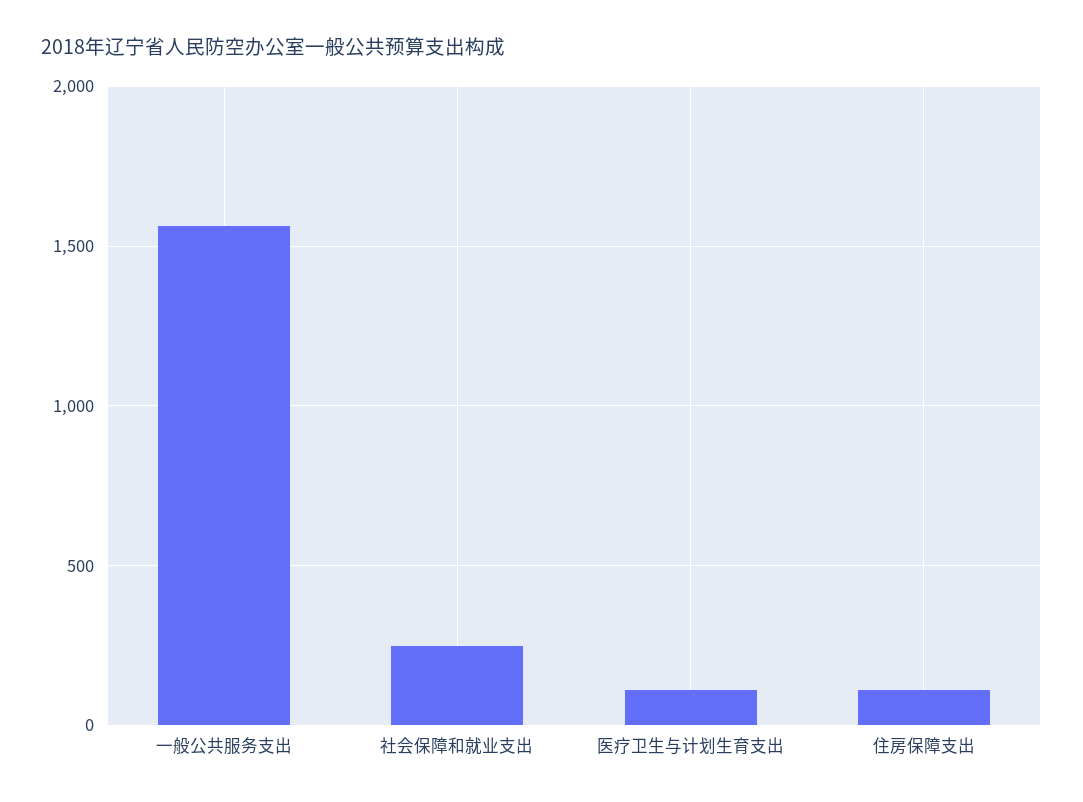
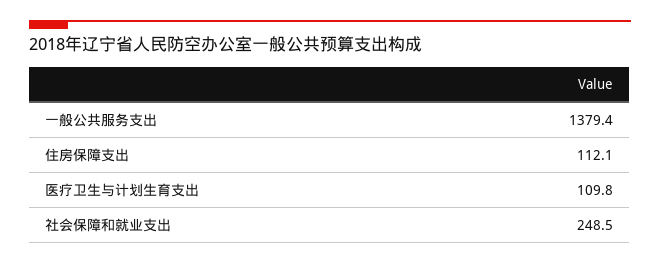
一般公共服务支出: 1550 -> 1379.4

